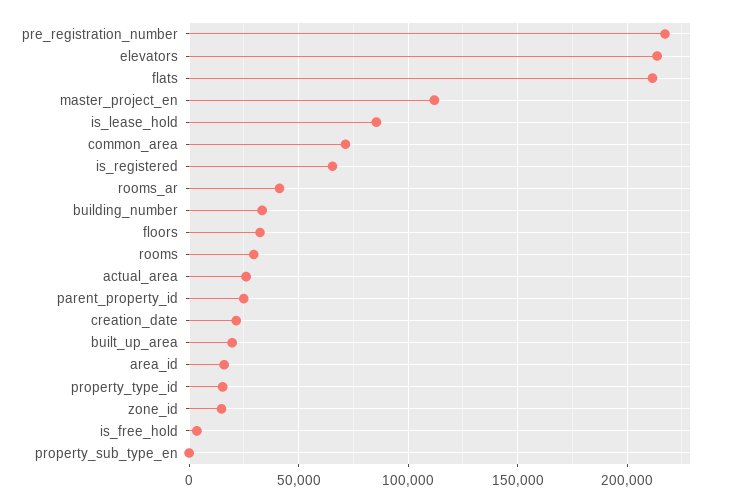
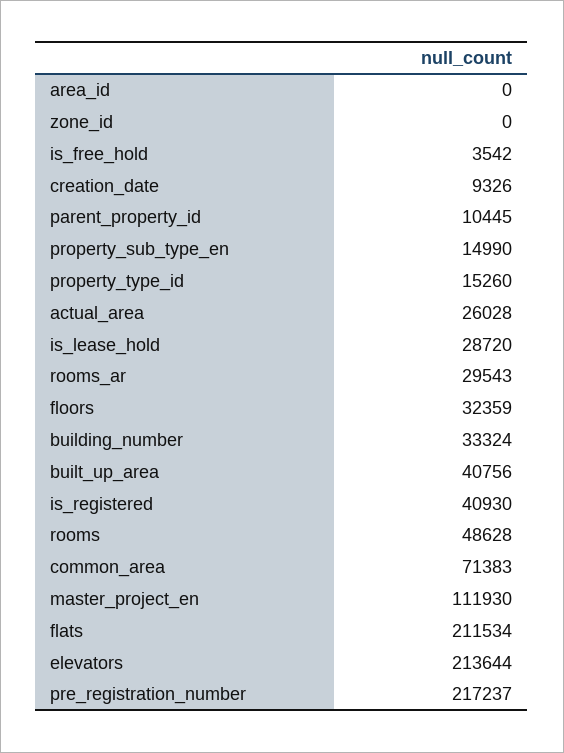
is_lease_hold: 85000 -> 28720
is_registered: 65000 -> 40930
rooms_ar: 40000 -> 29543
rooms: 30000 -> 48628
parent_property_id: 25000 -> 10445
creation_date: 20000 -> 9326
built_up_area: 20000 -> 40756
area_id: 15000 -> 0
zone_id: 15000 -> 0
property_sub_type_en: 0 -> 14990

